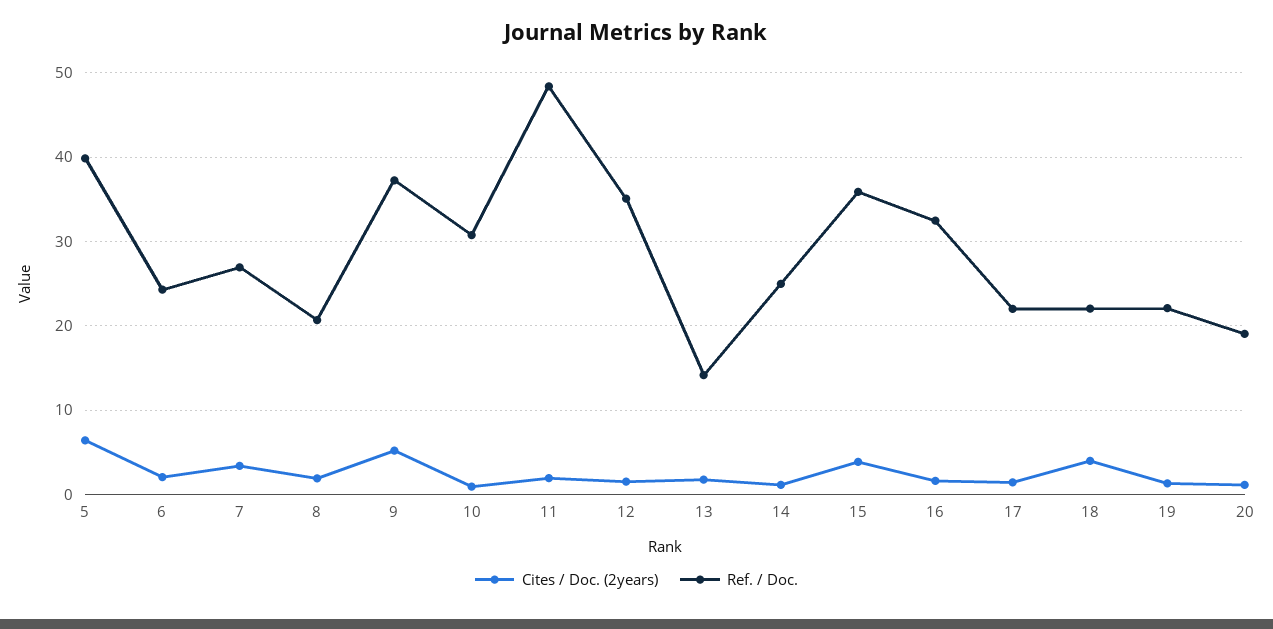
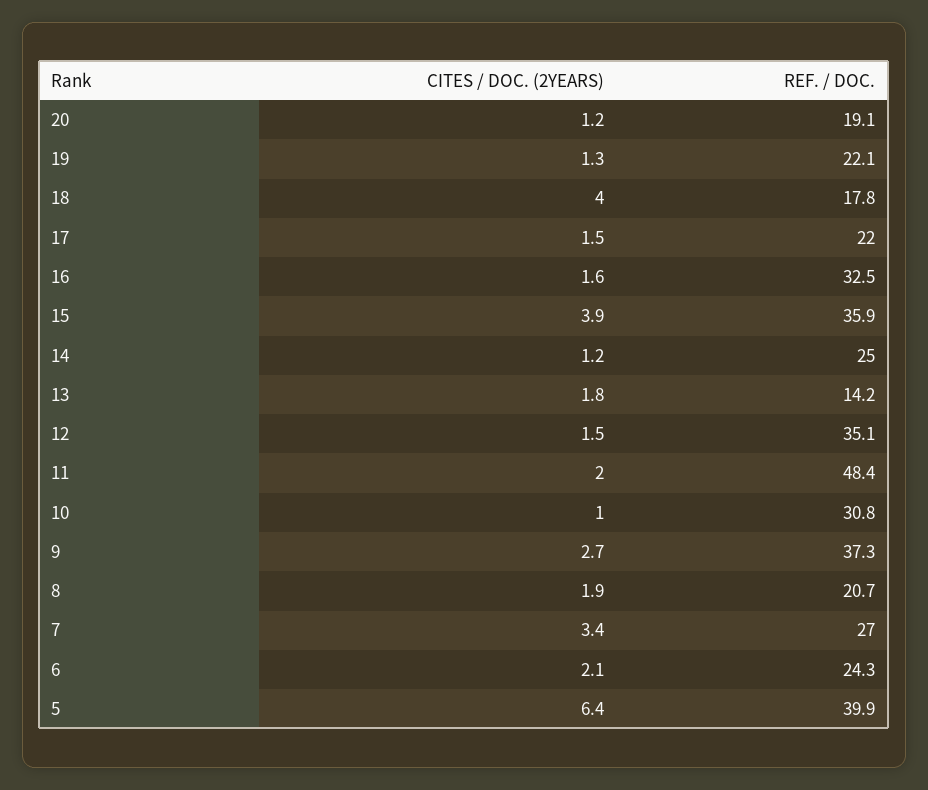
Cites / Doc. (2years), 9: 5 -> 2.7
Ref. / Doc., 18: 22 -> 17.8

